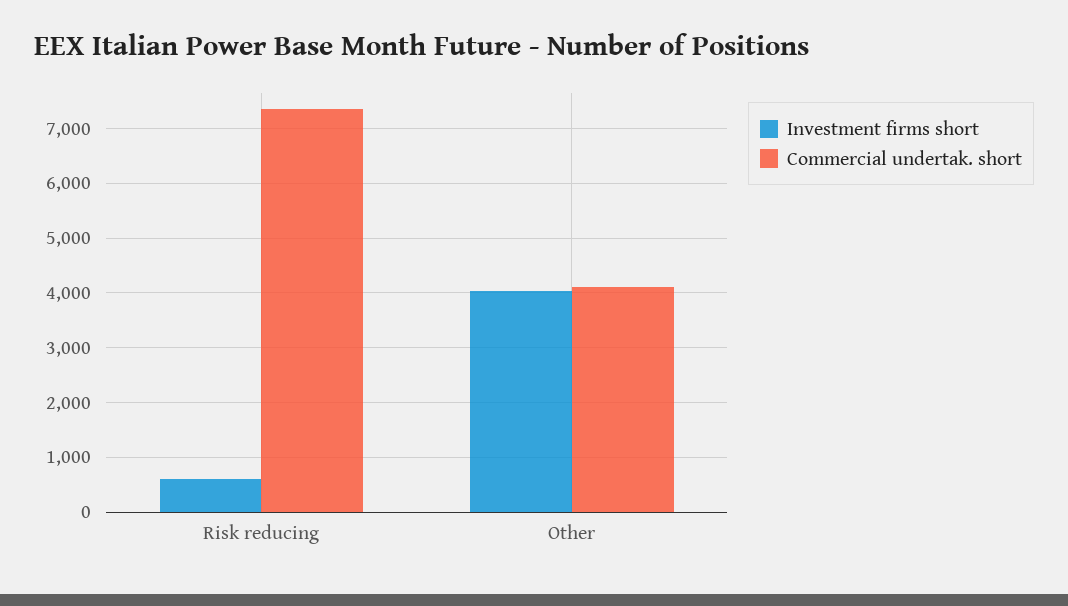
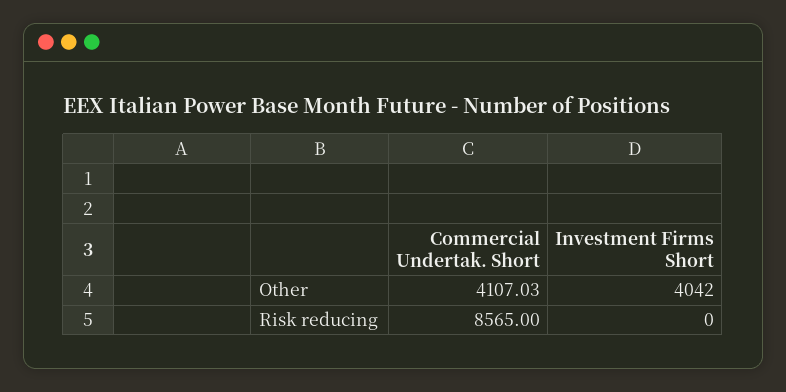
Investment firms short, Risk reducing: 600 -> 0
Commercial undertak. short, Risk reducing: 7400 -> 8565

